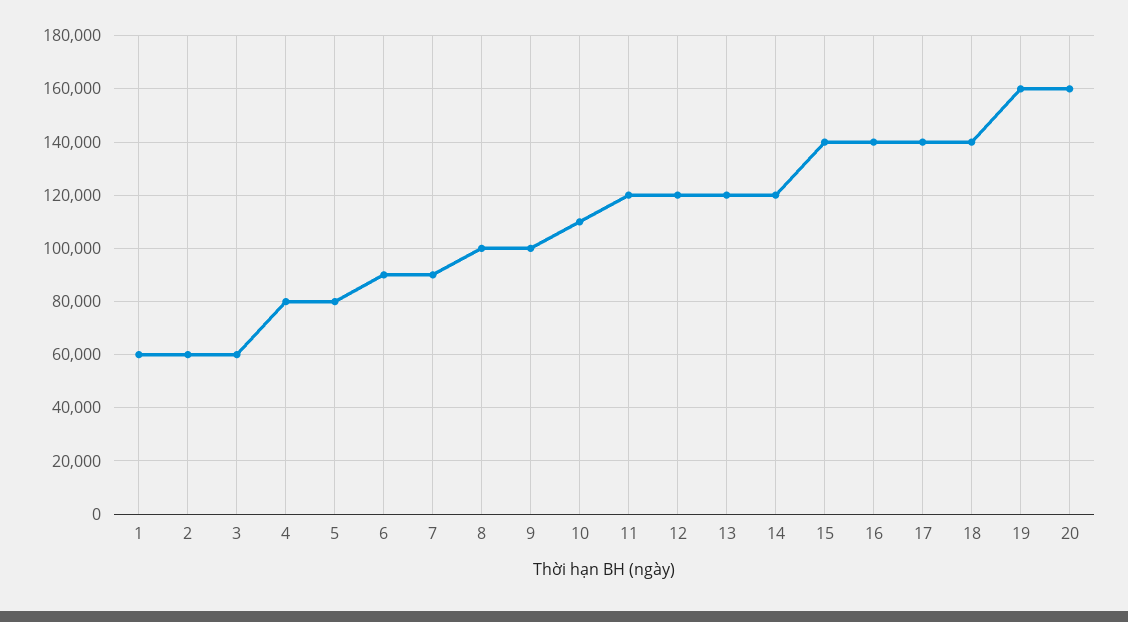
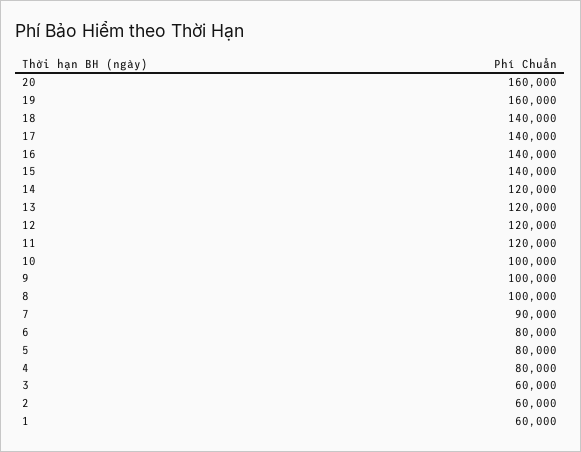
6: 90000 -> 80000
10: 110000 -> 100000

